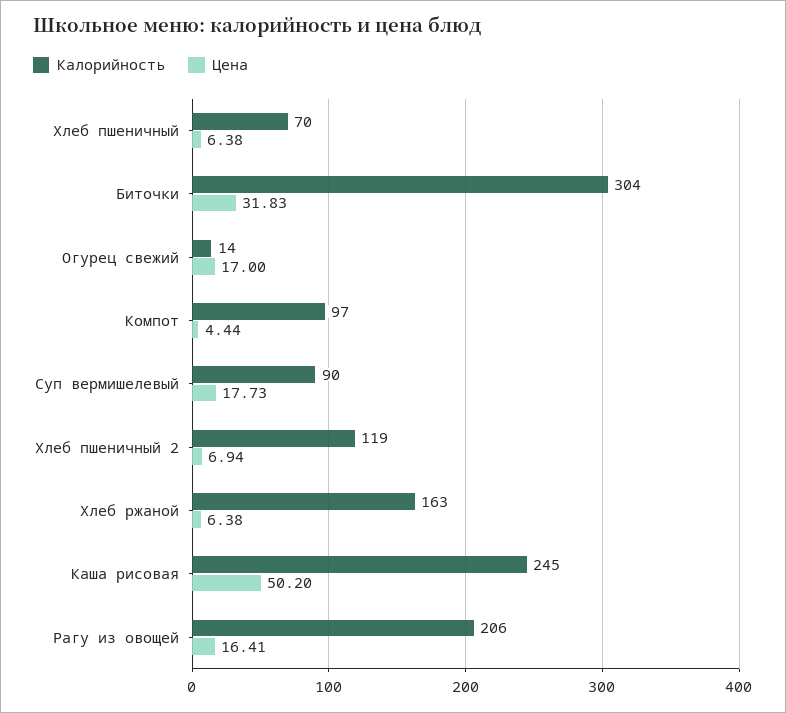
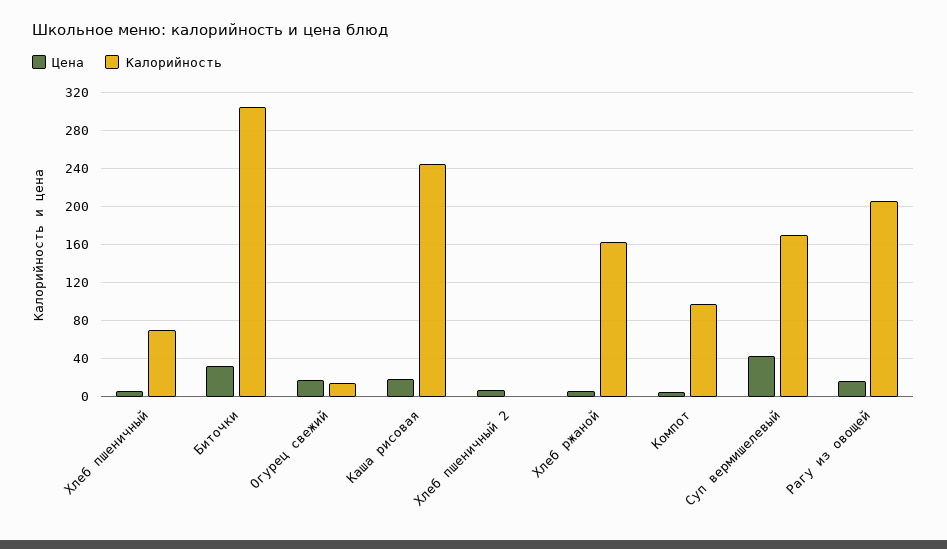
Калорийность, Суп вермишелевый: 90 -> 170
Цена, Суп вермишелевый: 17.73 -> 40
Калорийность, Хлеб пшеничный 2: 119 -> 0
Цена, Каша рисовая: 50.2 -> 20

